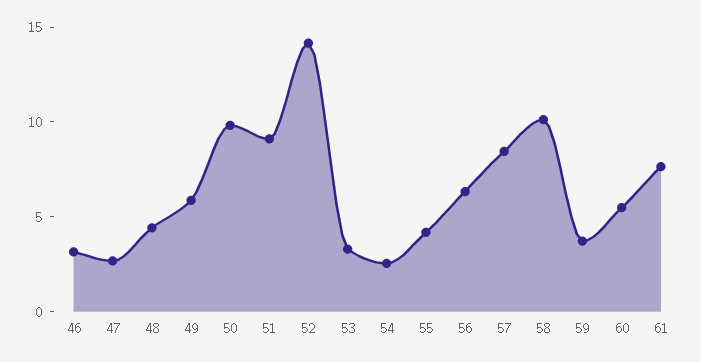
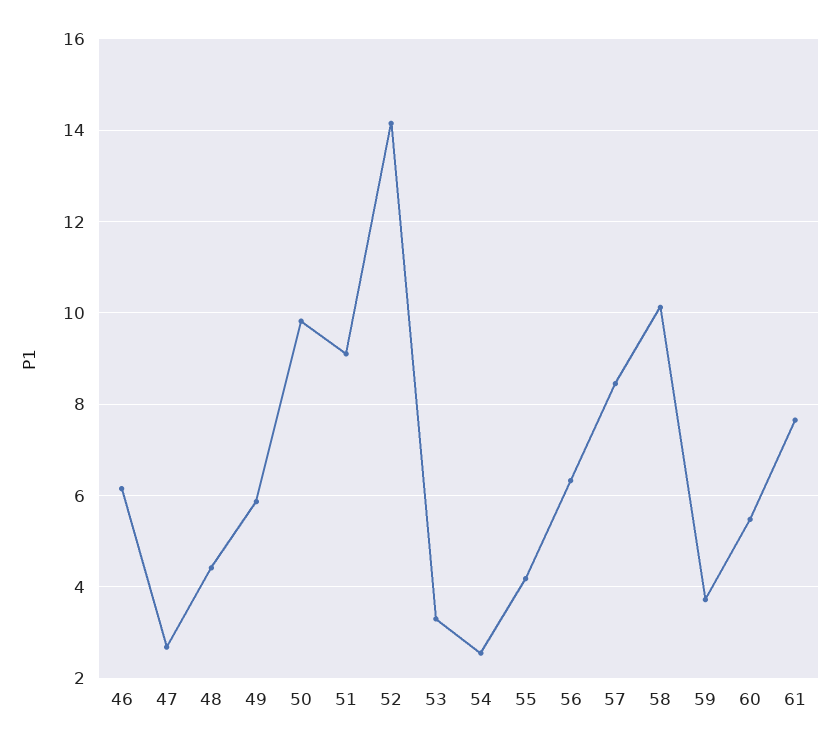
46: 3 -> 6.2

